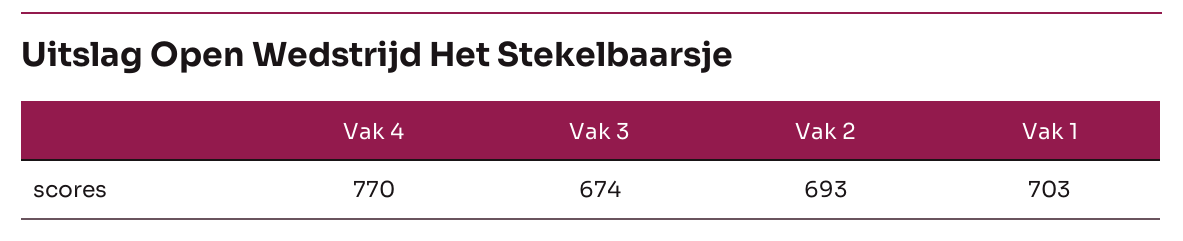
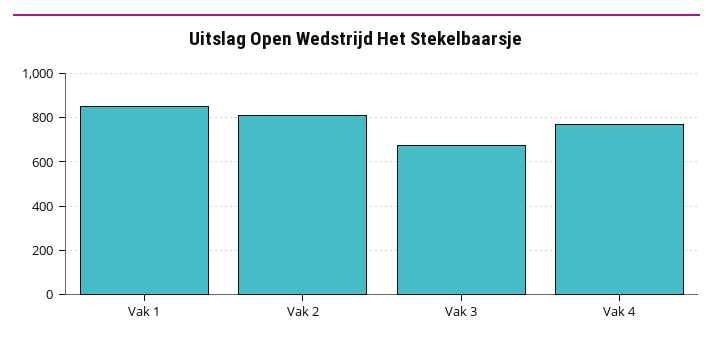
Vak 2: 693 -> 800
Vak 1: 703 -> 850

